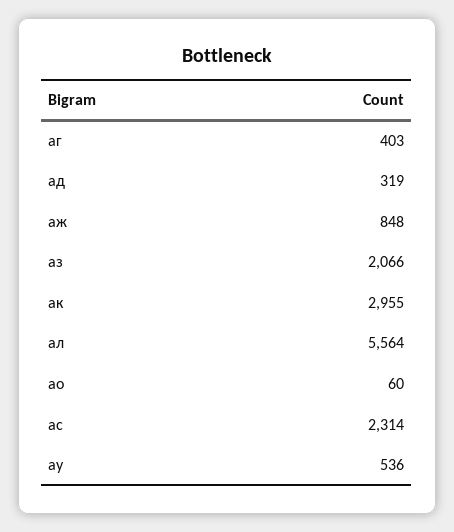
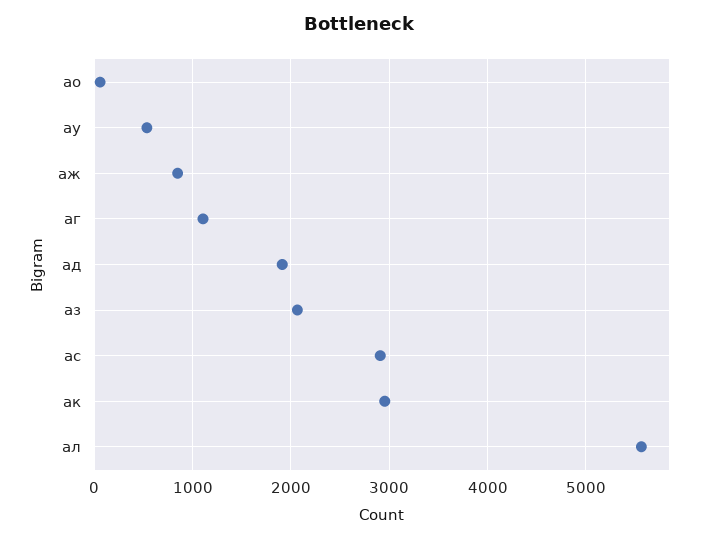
аг: 403 -> 1100
ад: 319 -> 1900
ас: 2314 -> 2900

